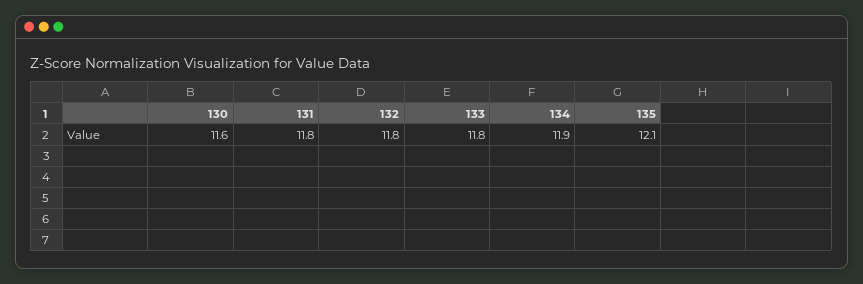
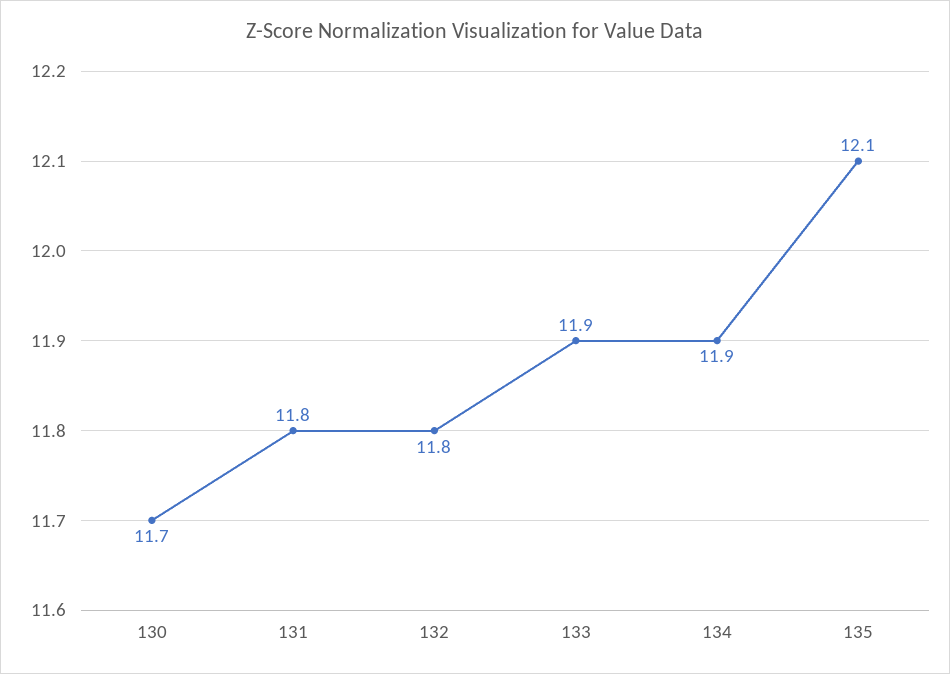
130: 11.6 -> 11.7
133: 11.8 -> 11.9

